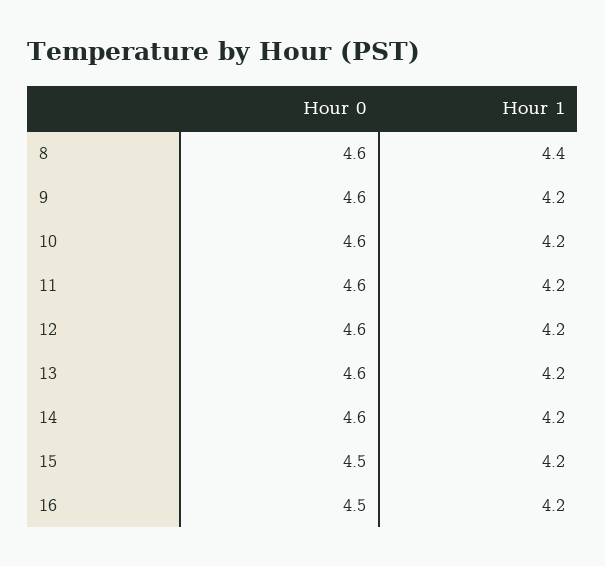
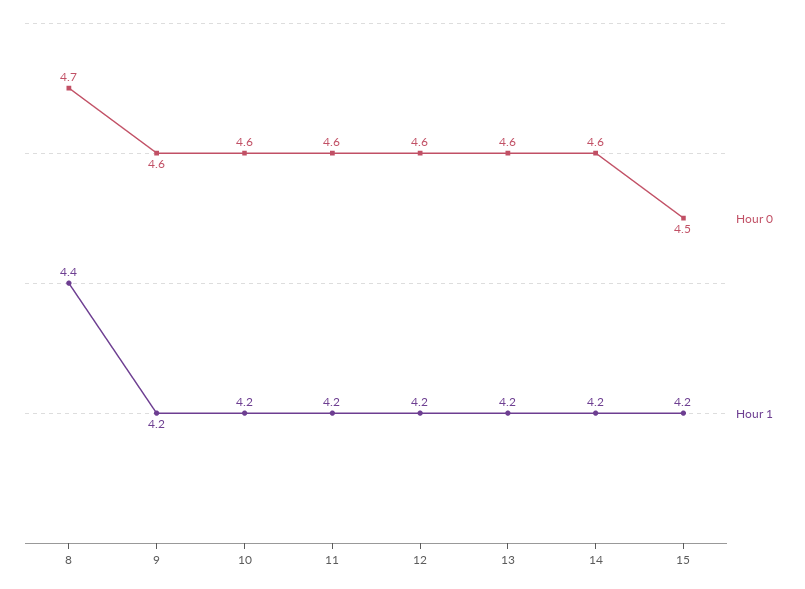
Hour 0, 8: 4.6 -> 4.7
Hour 0, 16: 4.5 -> none
Hour 1, 16: 4.2 -> none

